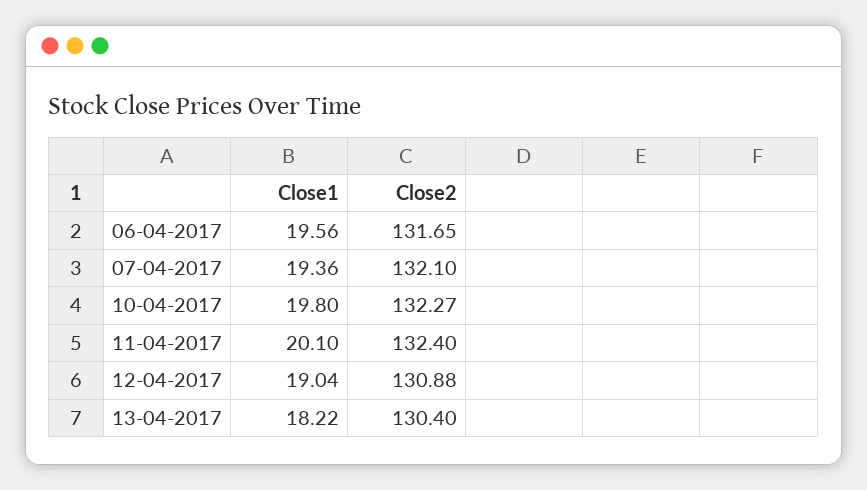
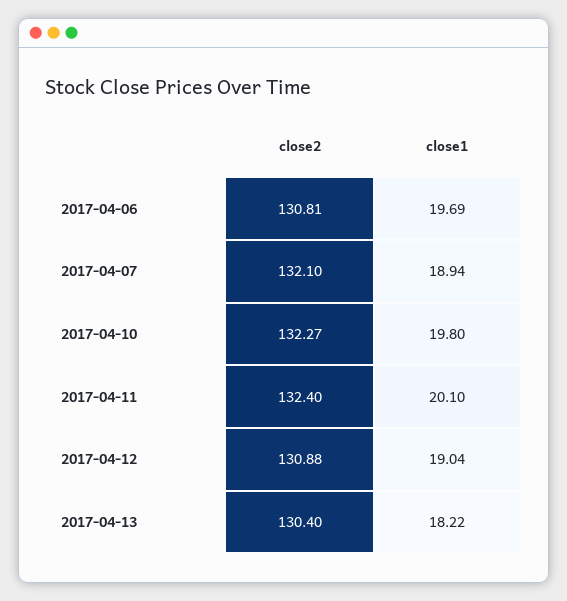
Close1, 06-04-2017: 19.56 -> 19.69
Close2, 06-04-2017: 131.65 -> 130.81
Close1, 07-04-2017: 19.36 -> 18.94

